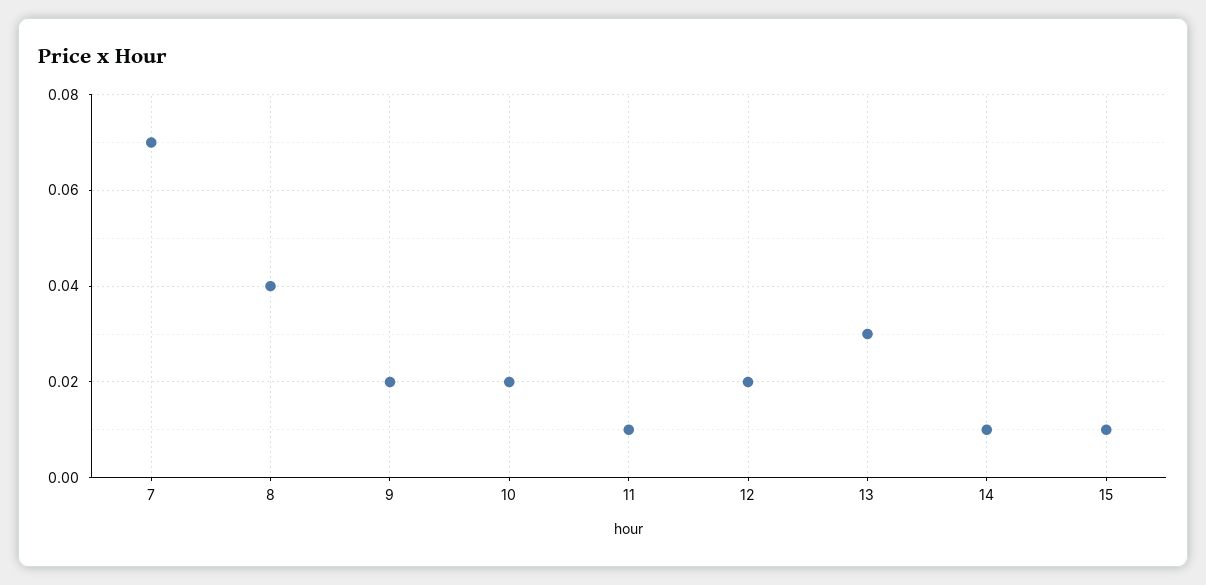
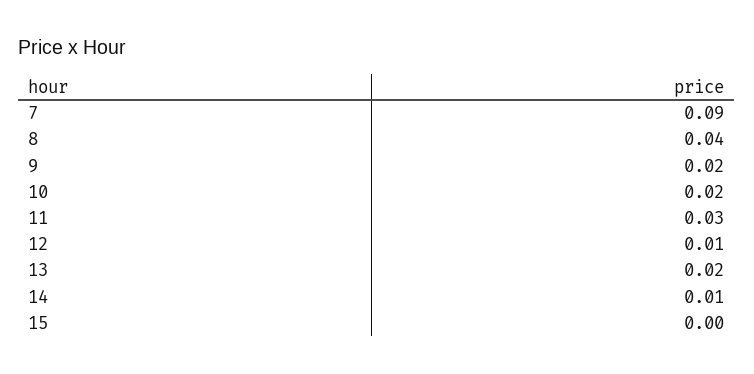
7: 0.07 -> 0.09
11: 0.01 -> 0.03
12: 0.02 -> 0.01
13: 0.03 -> 0.02
15: 0.01 -> 0

